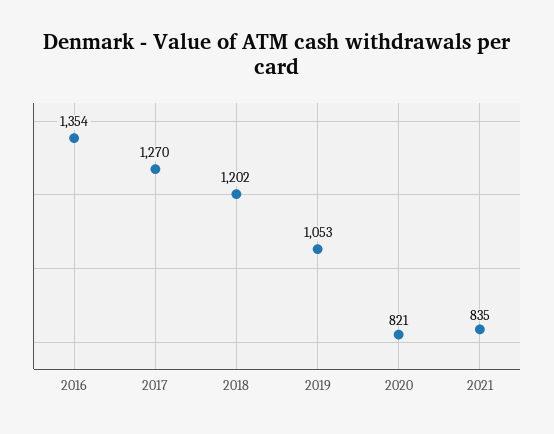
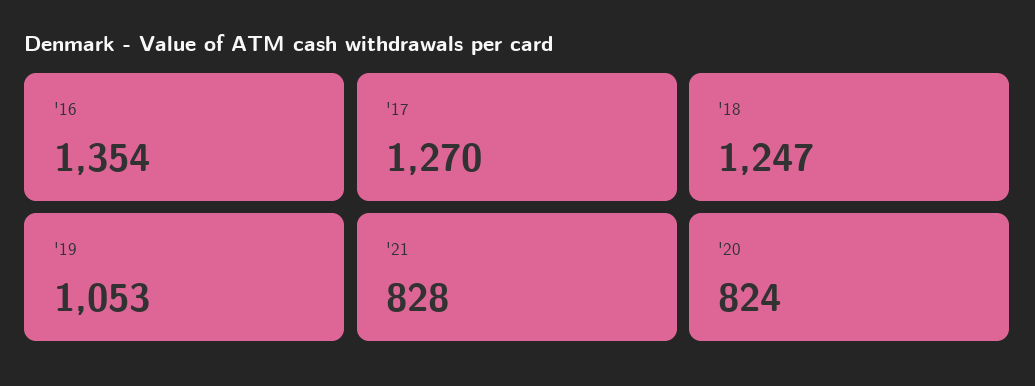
2018: 1202 -> 1247
2020: 821 -> 824
2021: 835 -> 828

